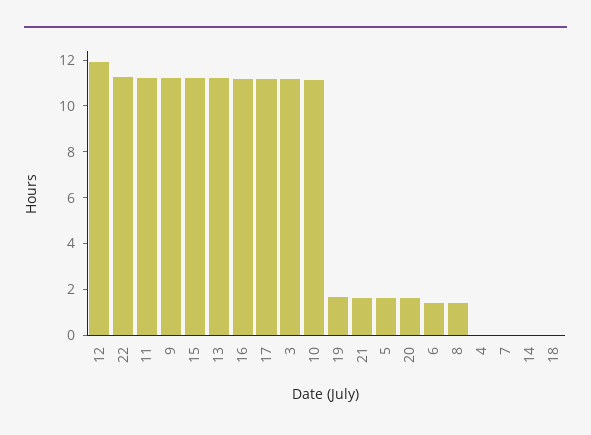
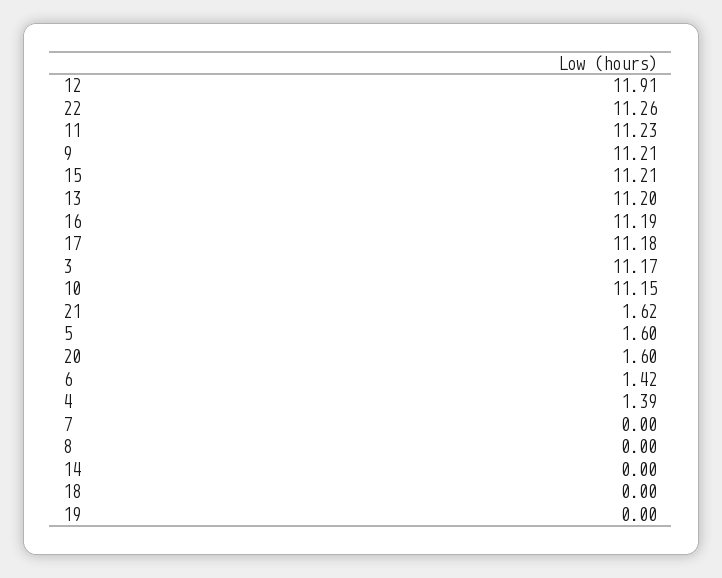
19: 1.5 -> 0
8: 1.5 -> 0
4: 0 -> 1.39

